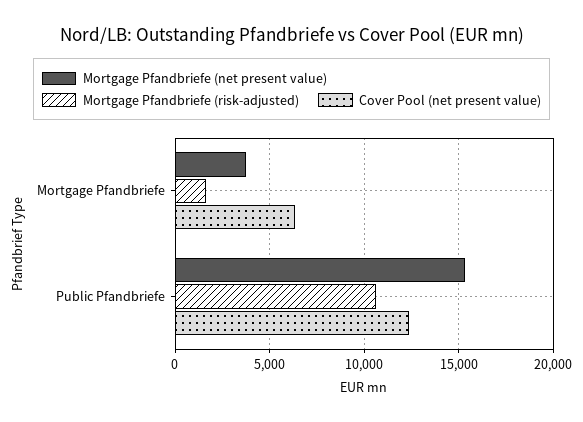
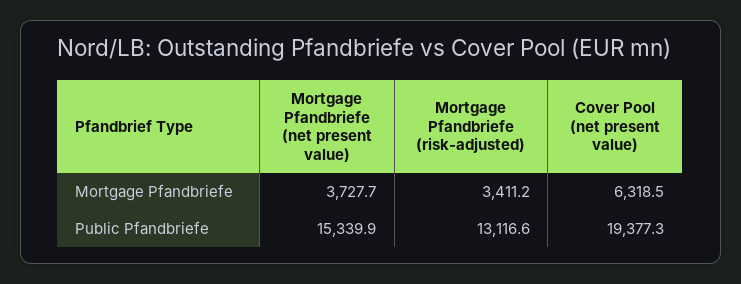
Mortgage Pfandbriefe (risk-adjusted), Mortgage Pfandbriefe: 1500 -> 3411.2
Mortgage Pfandbriefe (risk-adjusted), Public Pfandbriefe: 10500 -> 13116.6
Cover Pool (net present value), Public Pfandbriefe: 12500 -> 19377.3

